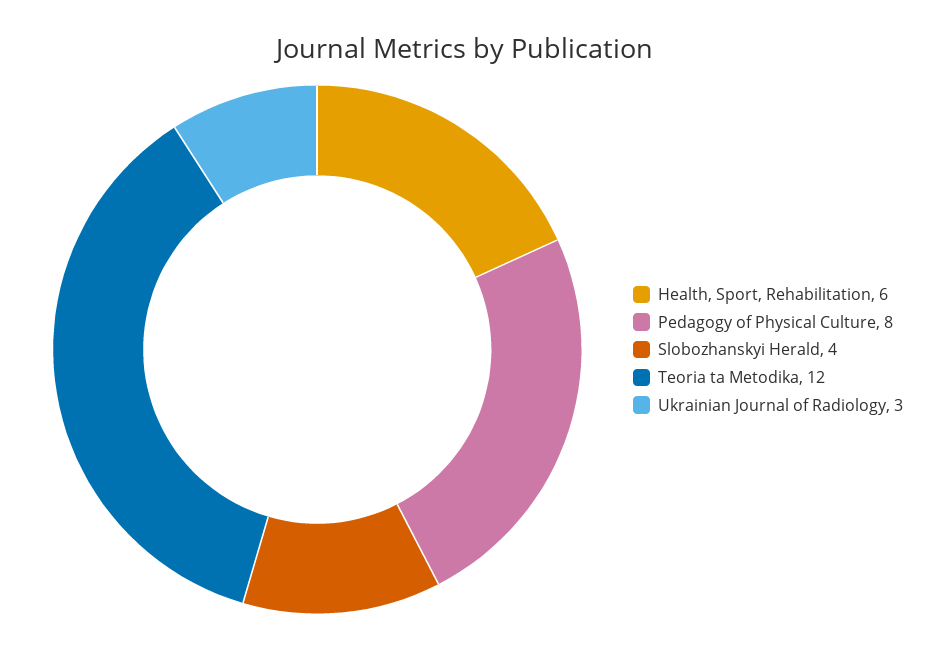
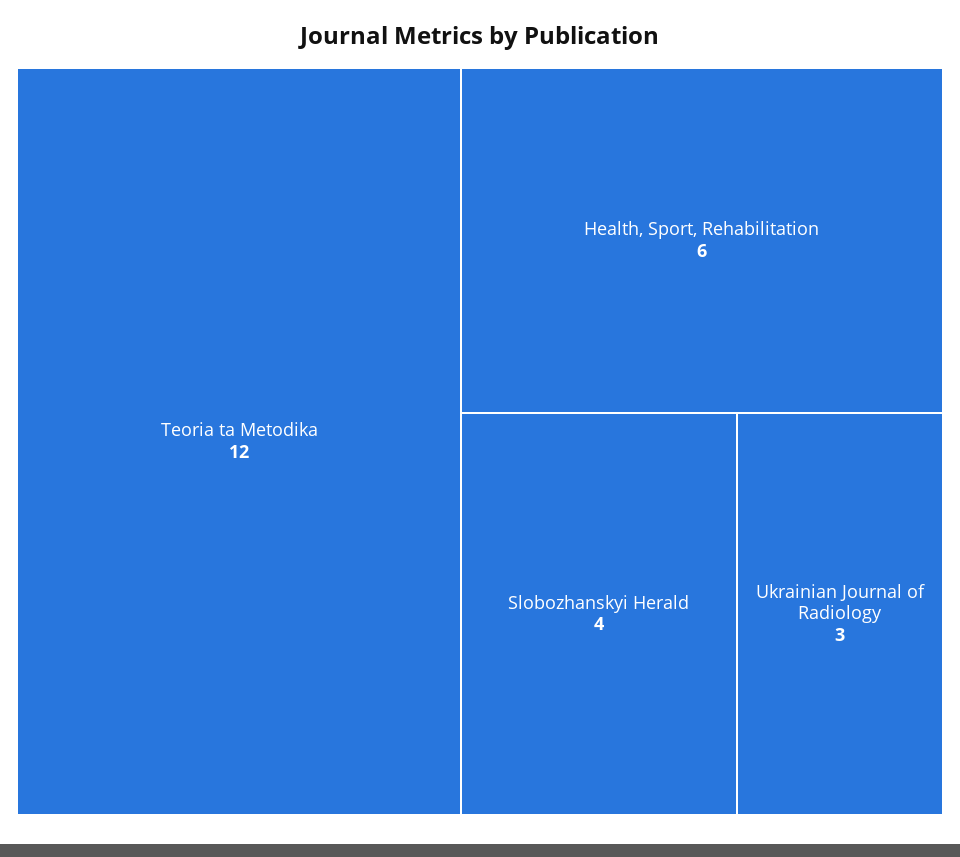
Pedagogy of Physical Culture: 8 -> none

